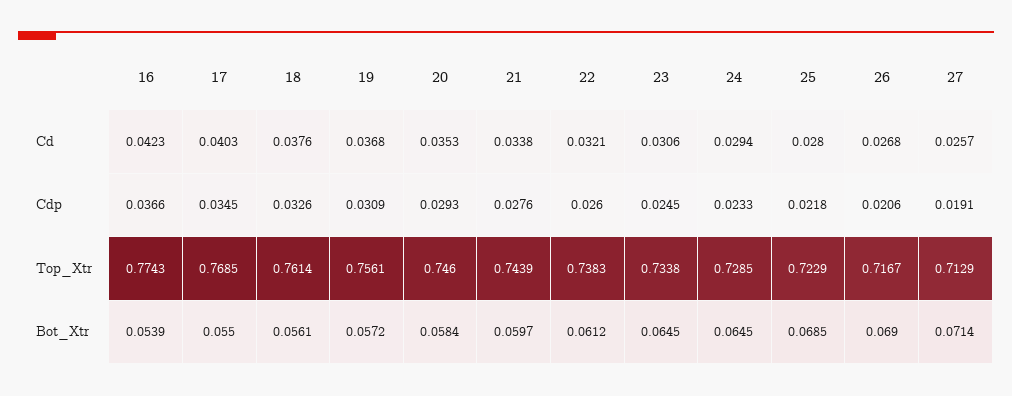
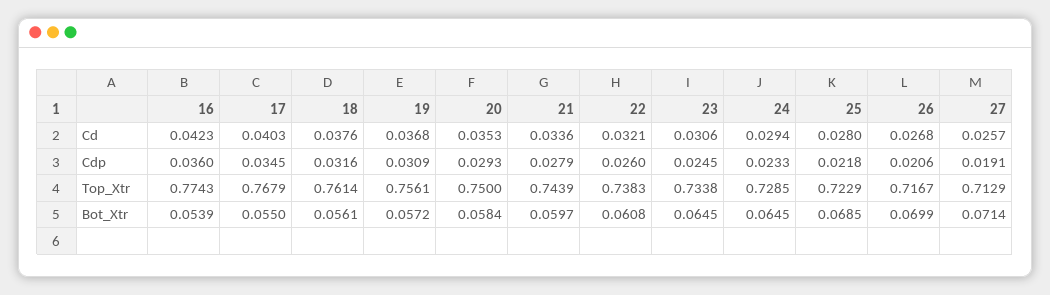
21, Cd: 0.0338 -> 0.0336
16, Cdp: 0.0366 -> 0.036
18, Cdp: 0.0326 -> 0.0316
21, Cdp: 0.0276 -> 0.0279
17, Top_Xtr: 0.7685 -> 0.7679
20, Top_Xtr: 0.746 -> 0.75
22, Bot_Xtr: 0.0612 -> 0.0608
26, Bot_Xtr: 0.069 -> 0.0699

